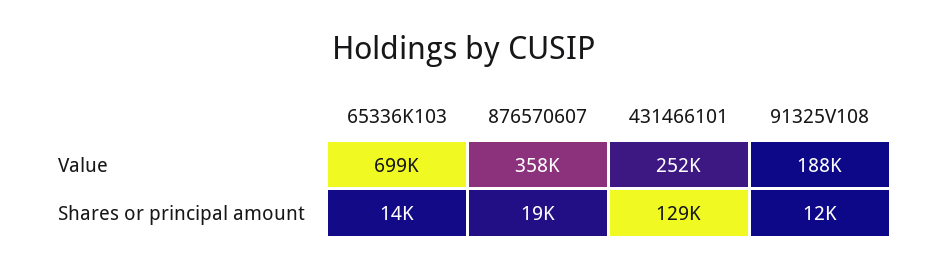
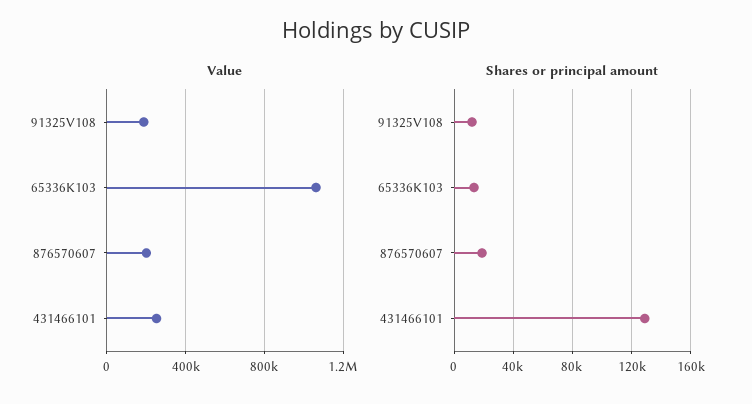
Value, 65336K103: 699000 -> 1050000
Value, 876570607: 358000 -> 200000

